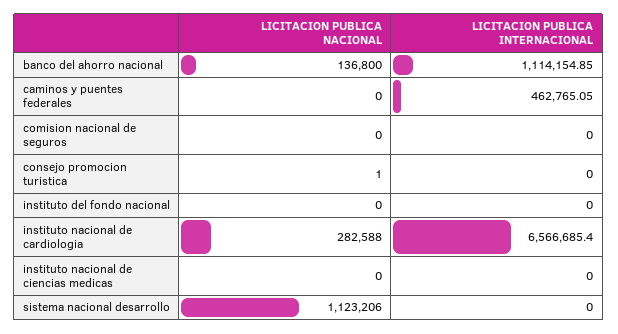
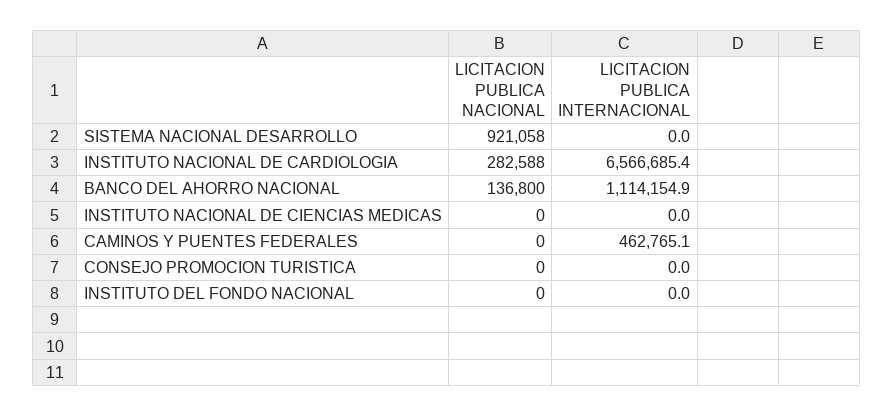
LICITACION PUBLICA NACIONAL, comision nacional de seguros: 0 -> none
LICITACION PUBLICA INTERNACIONAL, comision nacional de seguros: 0 -> none
LICITACION PUBLICA NACIONAL, consejo promocion turistica: 1 -> 0
LICITACION PUBLICA NACIONAL, sistema nacional desarrollo: 1123206 -> 921058

